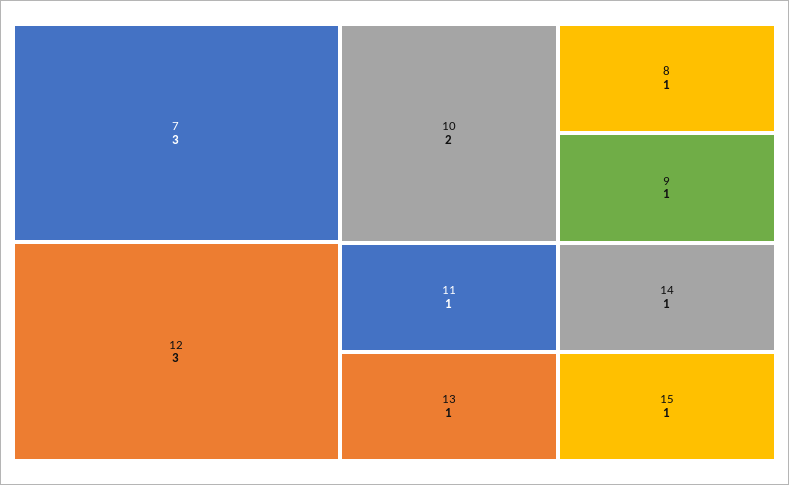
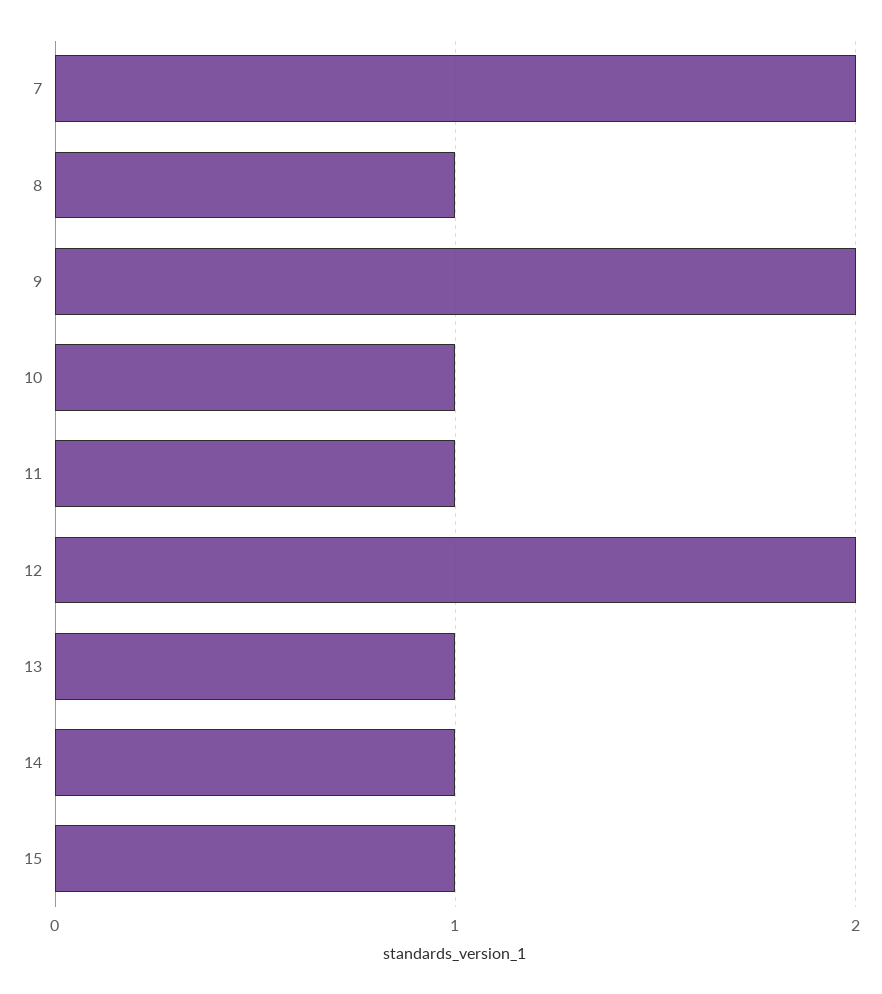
7: 3 -> 2
12: 3 -> 2
10: 2 -> 1
9: 1 -> 2

